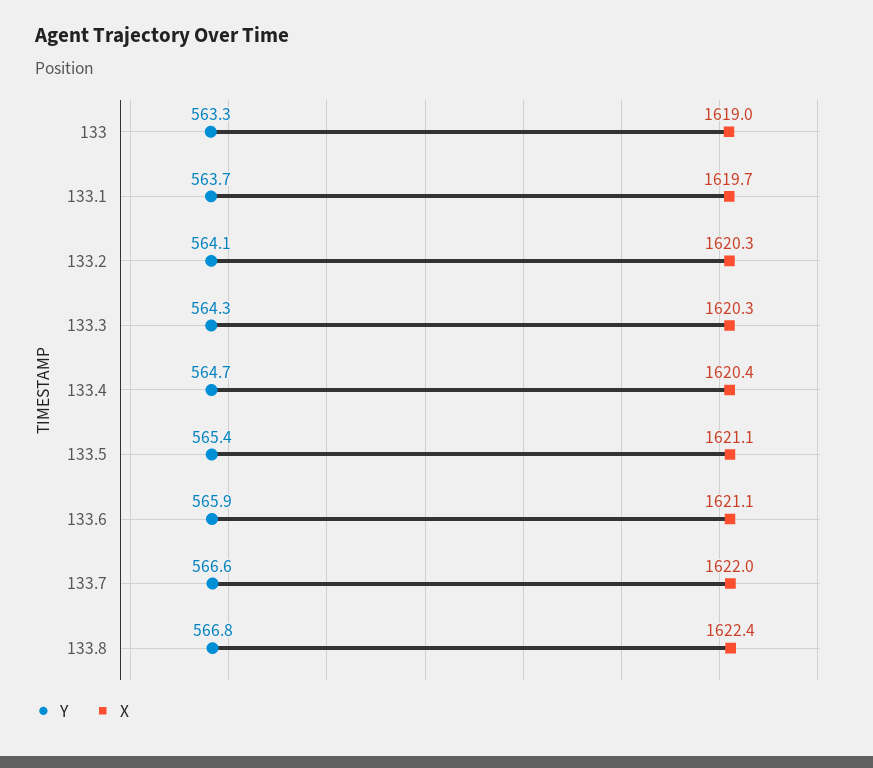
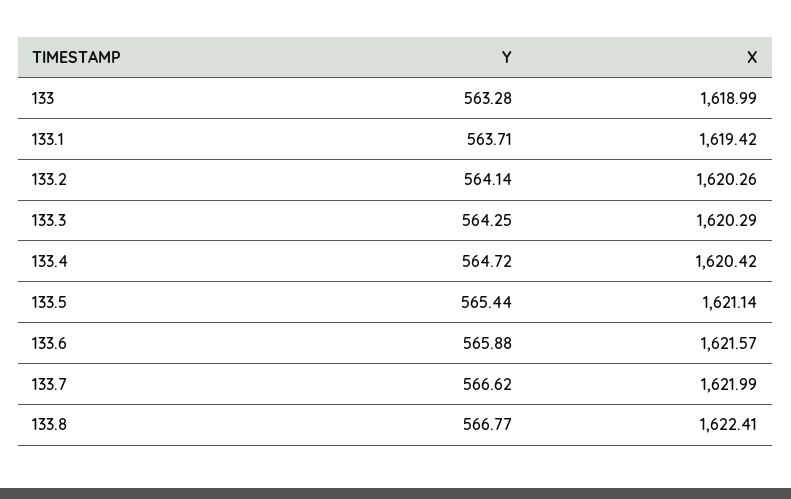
X, 133.1: 1619.7 -> 1619.42
X, 133.6: 1621.1 -> 1621.57

